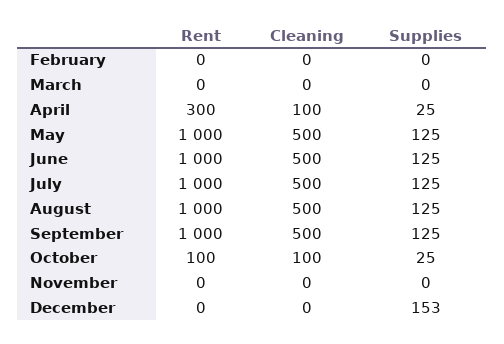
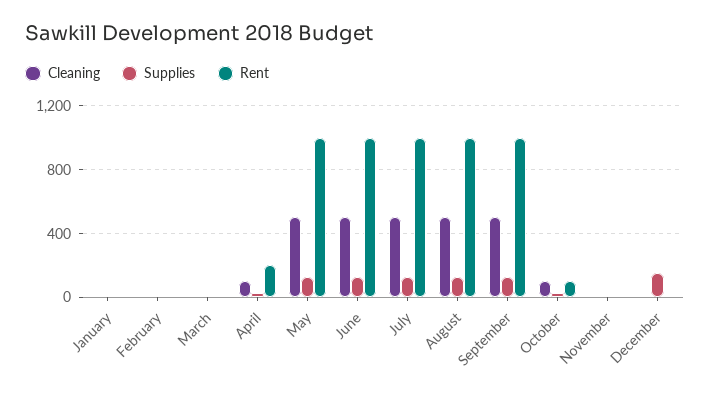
Rent, April: 300 -> 200
Cleaning, January: none -> 0
Supplies, January: none -> 0
Rent, January: none -> 0

